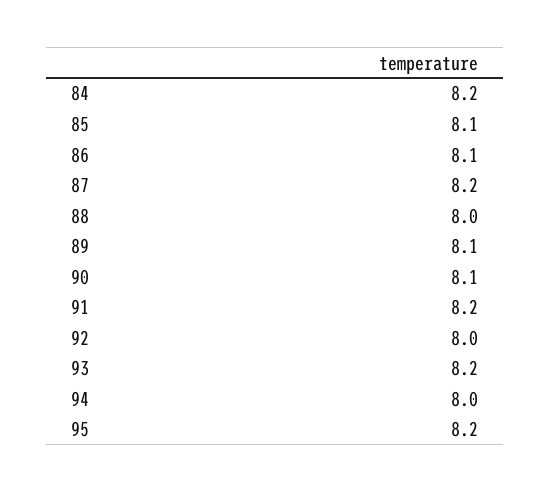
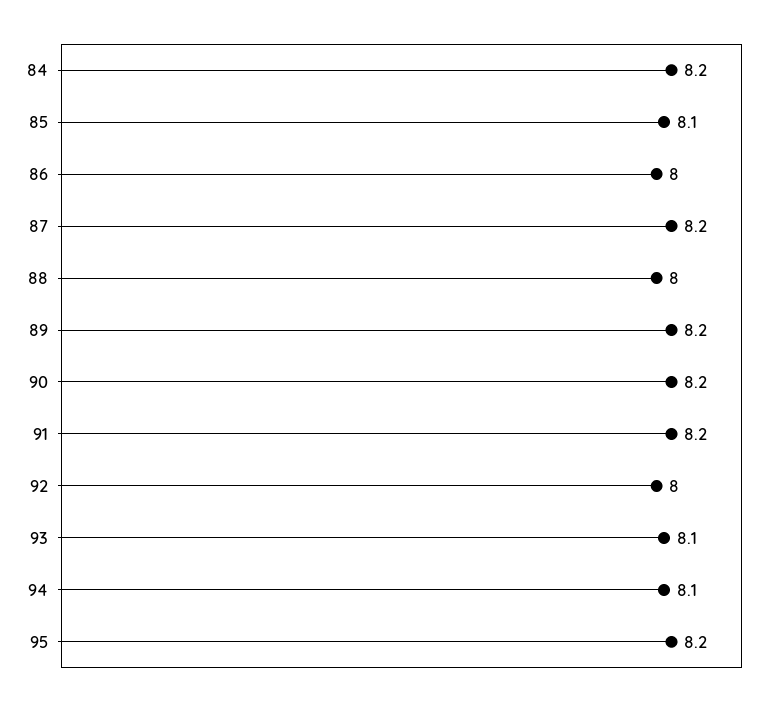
86: 8.1 -> 8
89: 8.1 -> 8.2
90: 8.1 -> 8.2
93: 8.2 -> 8.1
94: 8 -> 8.1

